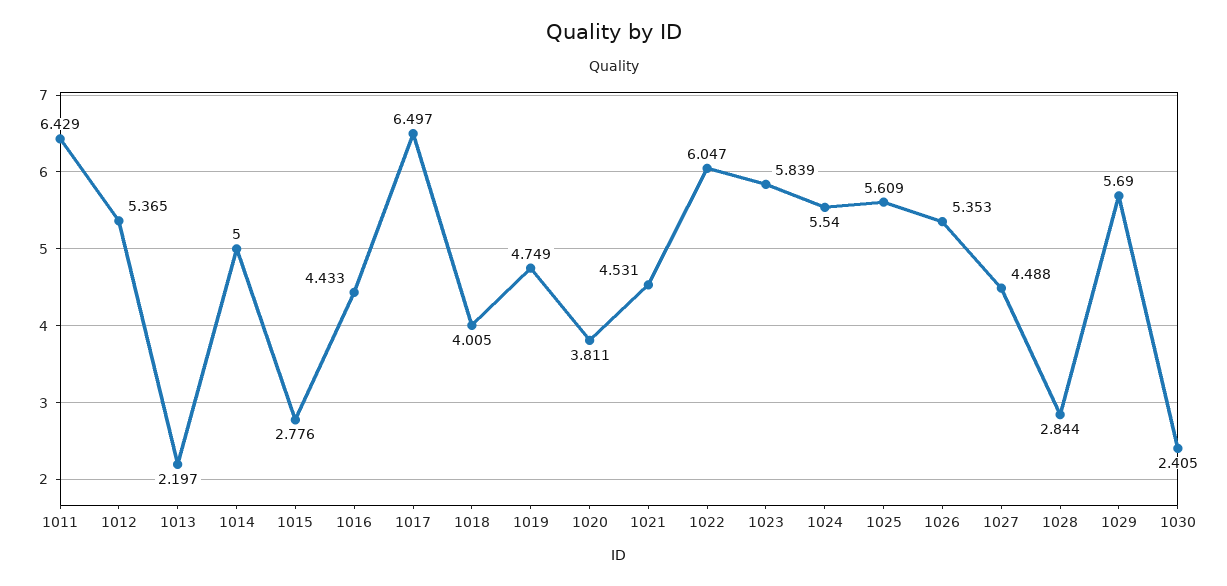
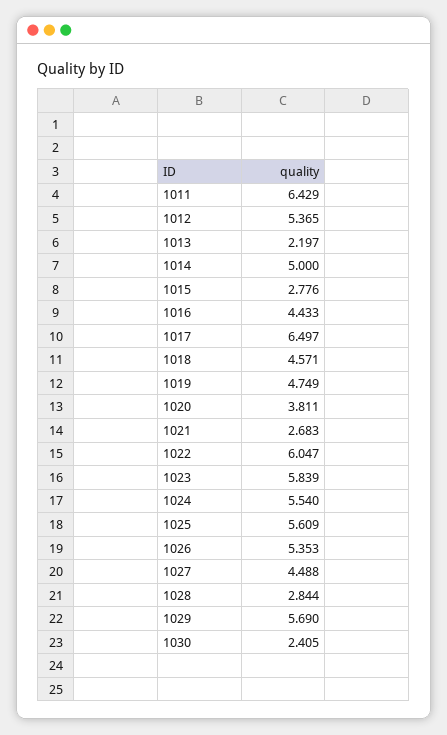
1018: 4.005 -> 4.571
1021: 4.531 -> 2.683

